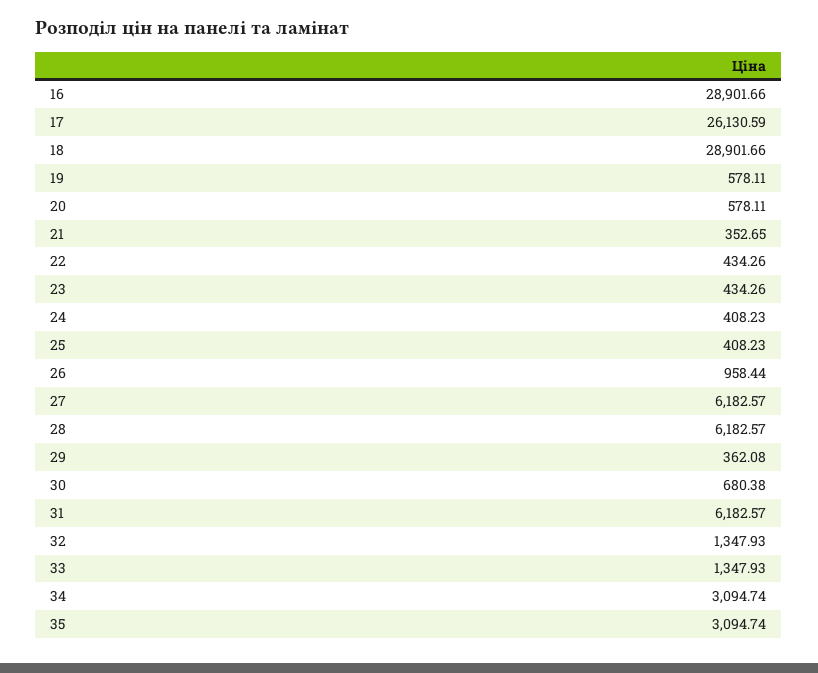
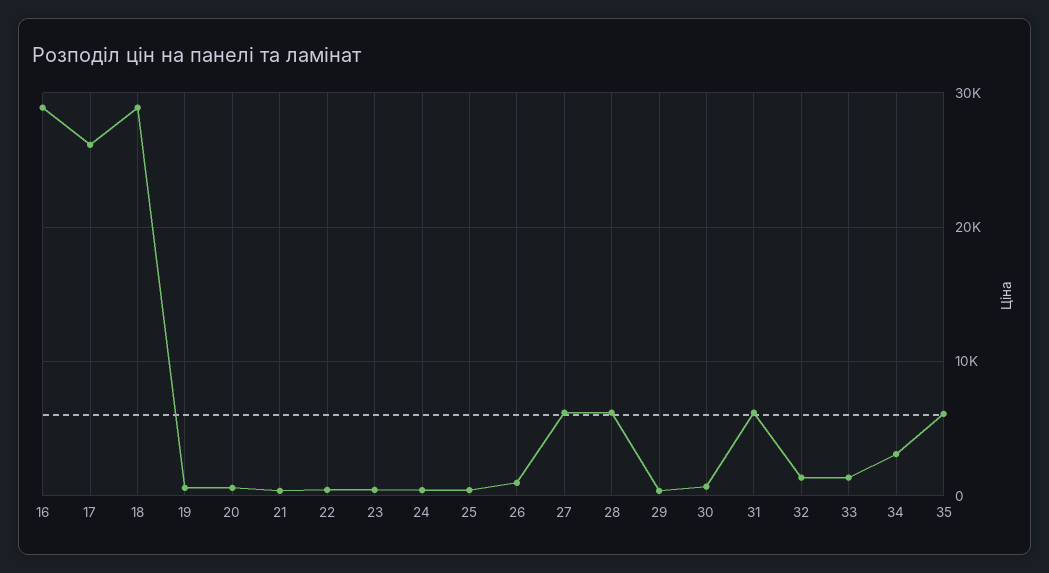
35: 3094.74 -> 6000

